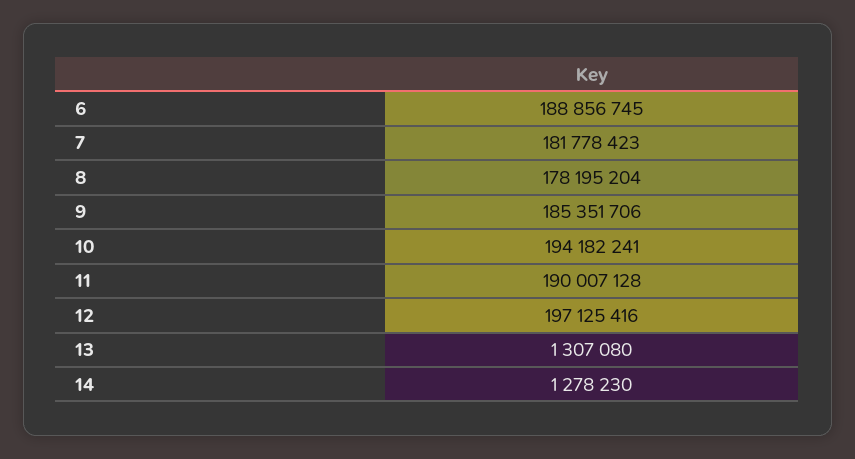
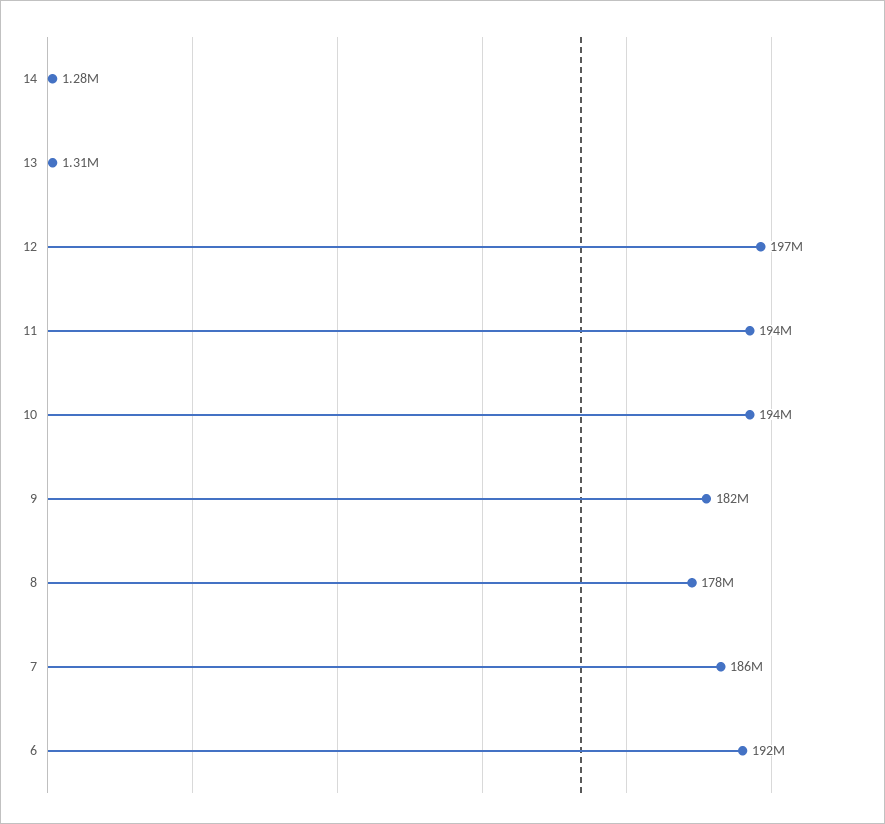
6: 188856745 -> 192000000
7: 181778423 -> 186000000
9: 185351706 -> 182000000
11: 190007128 -> 194000000

